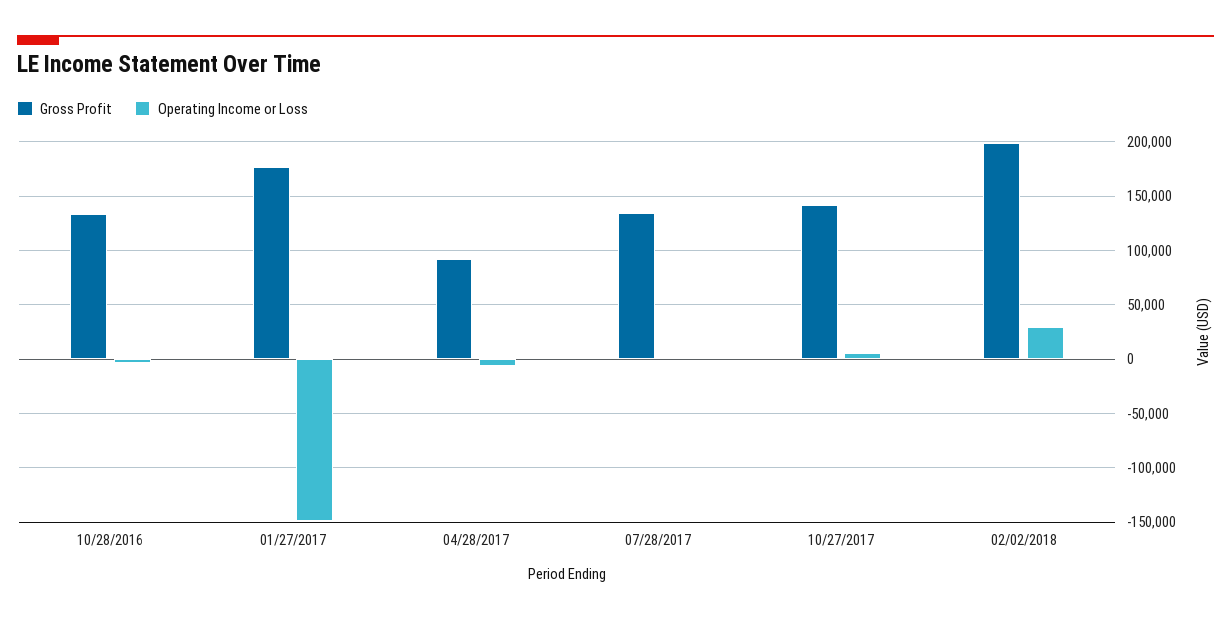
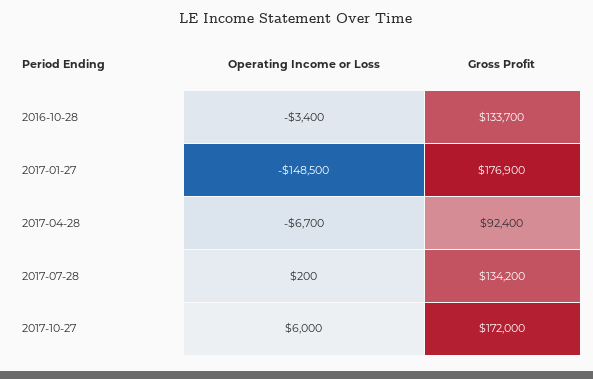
Gross Profit, 10/27/2017: 140000 -> 172000
Gross Profit, 02/02/2018: 200000 -> none
Operating Income or Loss, 02/02/2018: 30000 -> none

